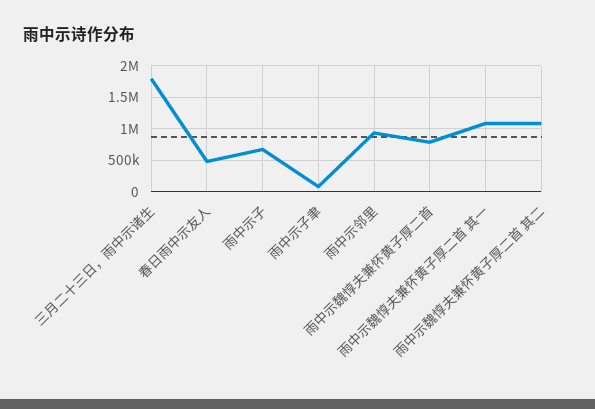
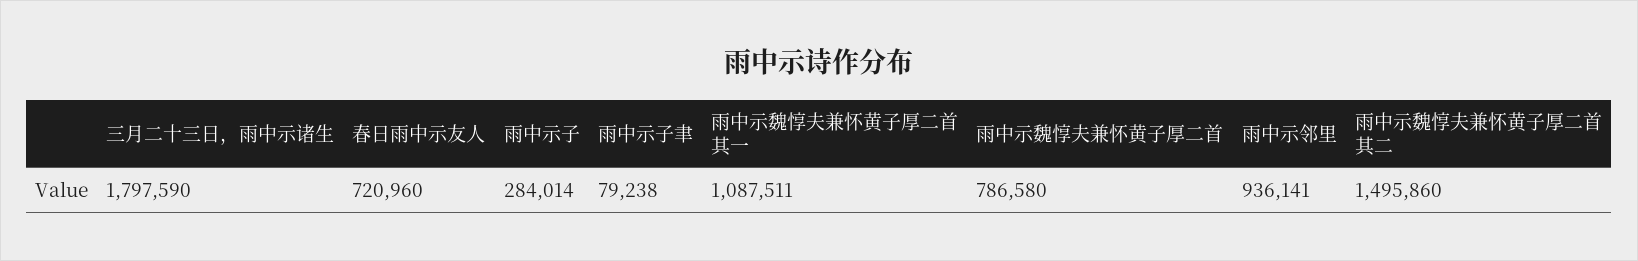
春日雨中示友人: 500000 -> 720960
雨中示子: 700000 -> 284014
雨中示魏惇夫兼怀黄子厚二首 其二: 1100000 -> 1495860

